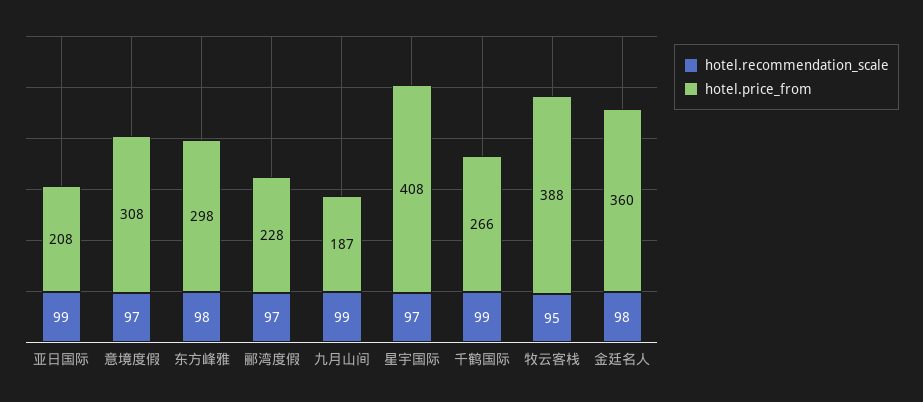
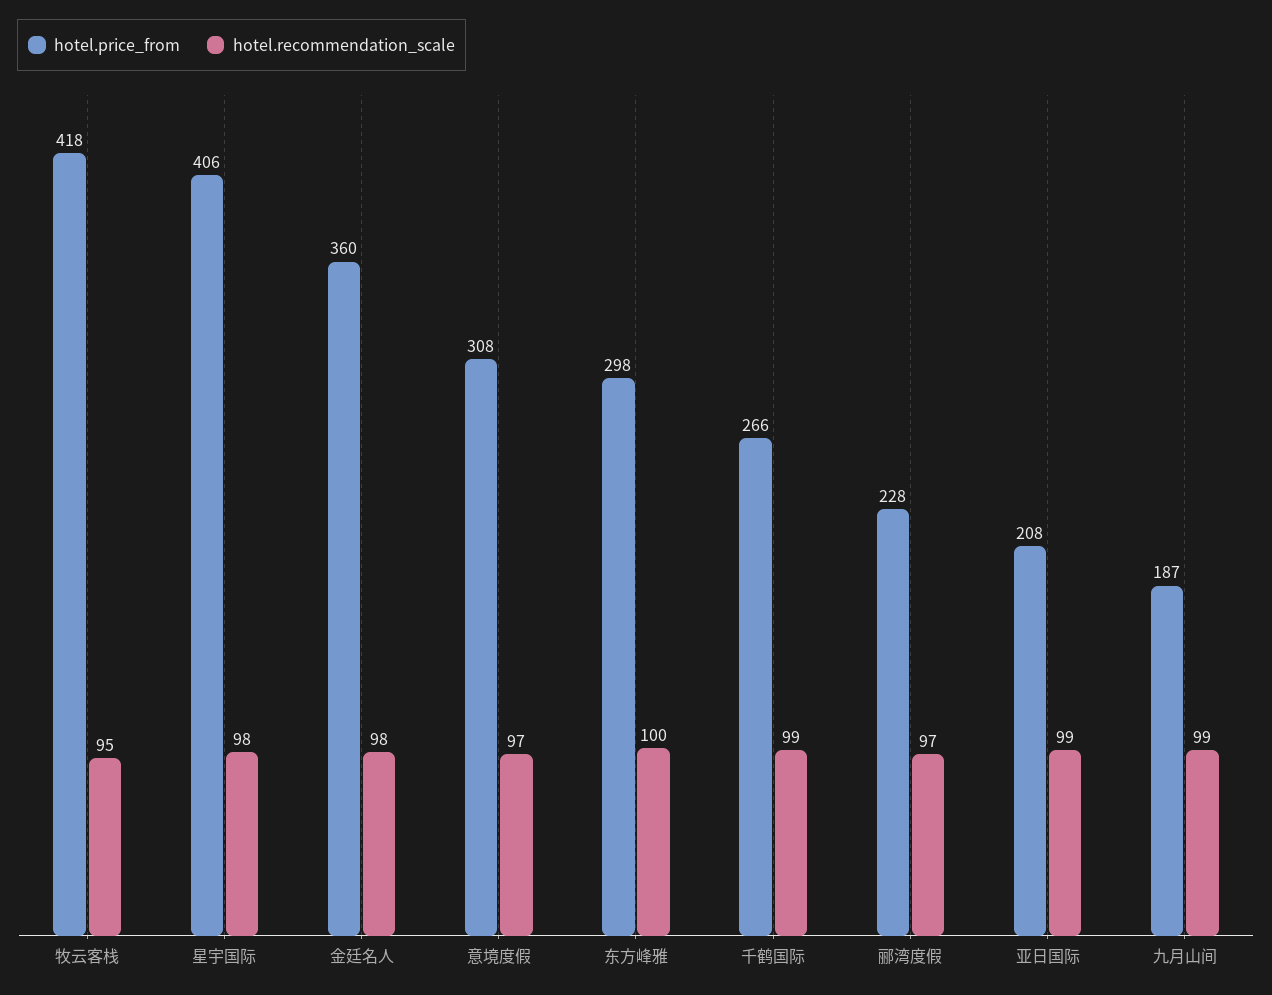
hotel.recommendation_scale, 东方峰雅: 98 -> 100
hotel.recommendation_scale, 星宇国际: 97 -> 98
hotel.price_from, 星宇国际: 408 -> 406
hotel.price_from, 牧云客栈: 388 -> 418

